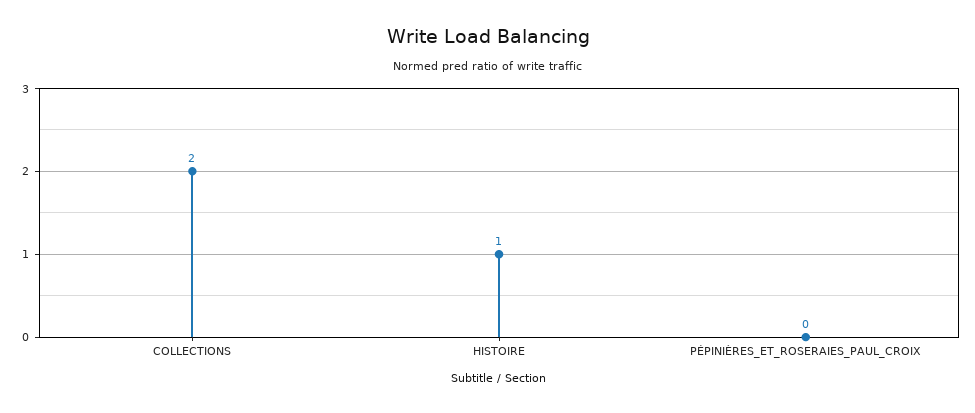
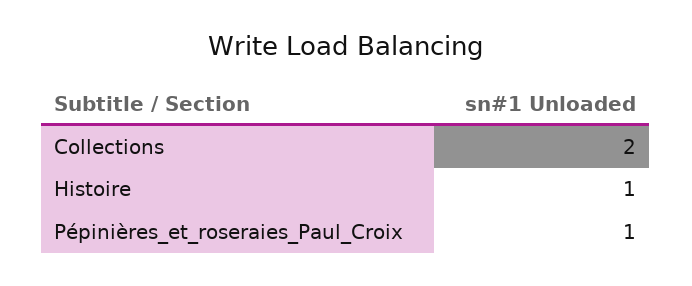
PÉPINIÈRES_ET_ROSERAIES_PAUL_CROIX: 0 -> 1

